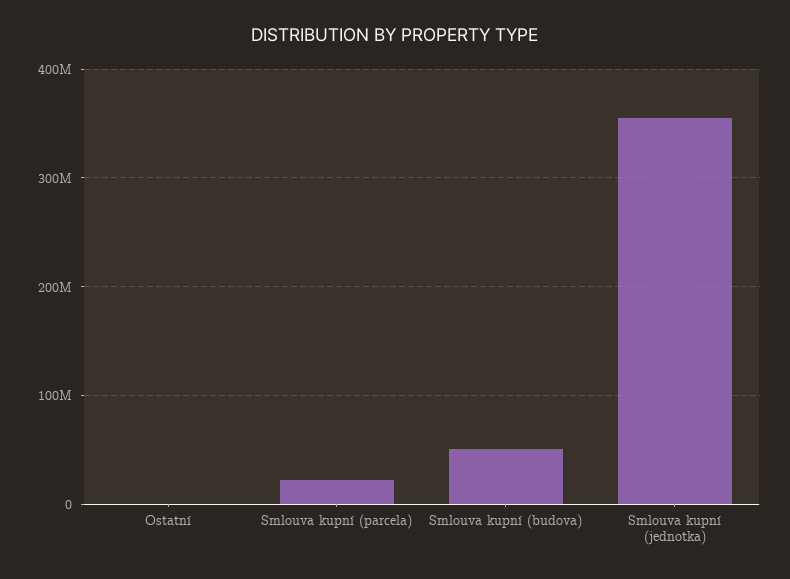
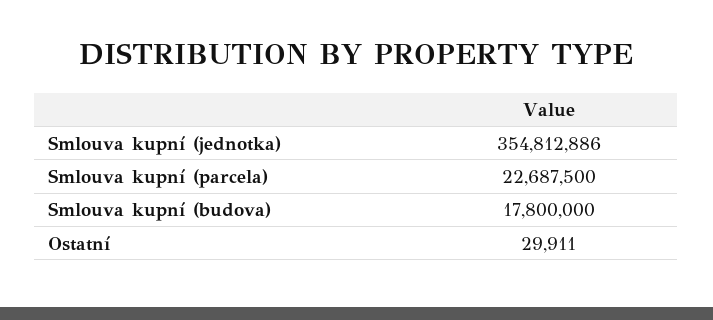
Smlouva kupní (budova): 50000000 -> 17800000

